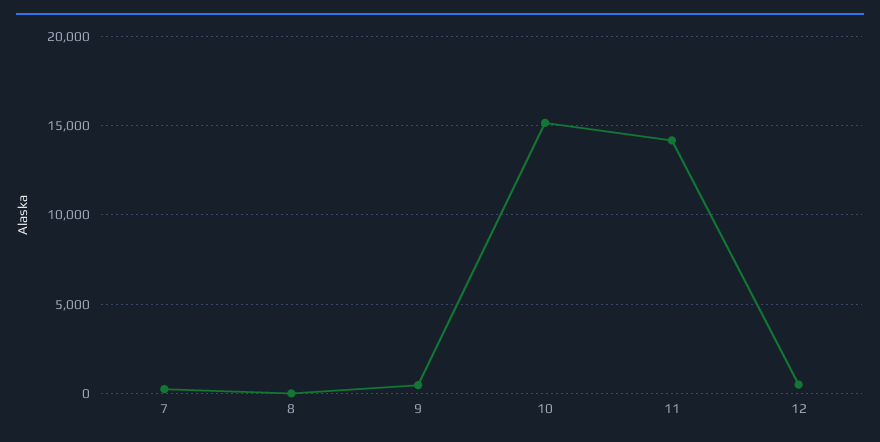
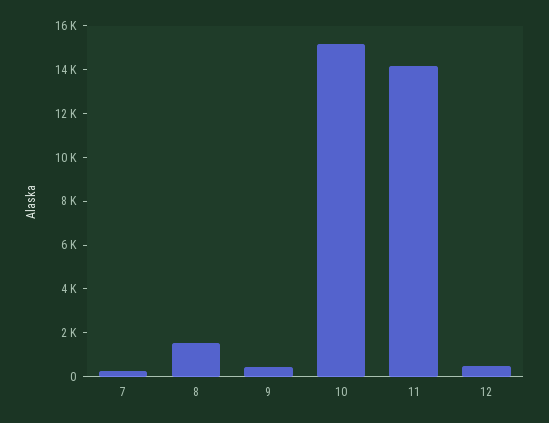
8: 0 -> 1500

